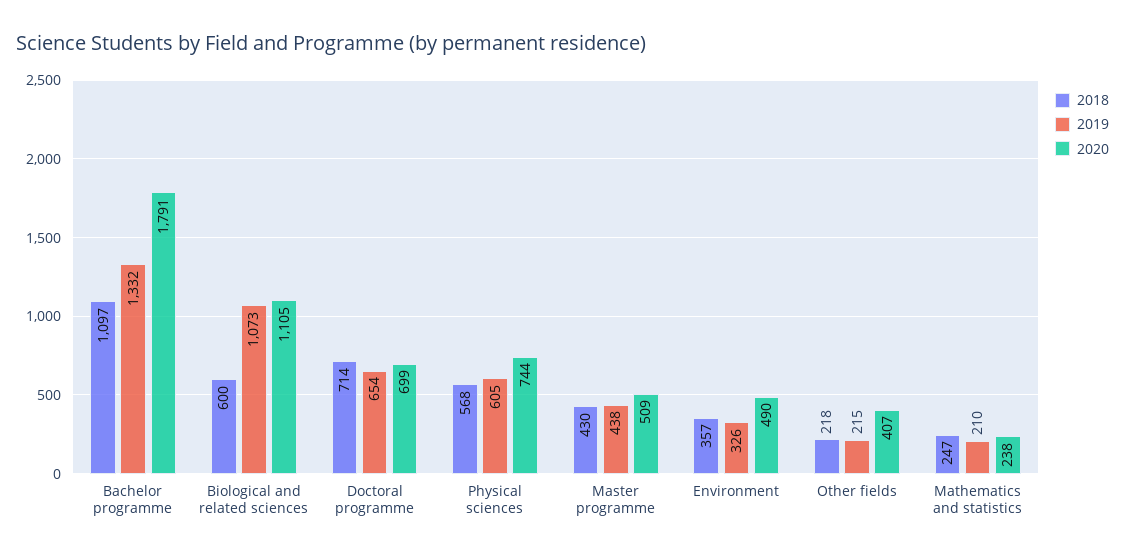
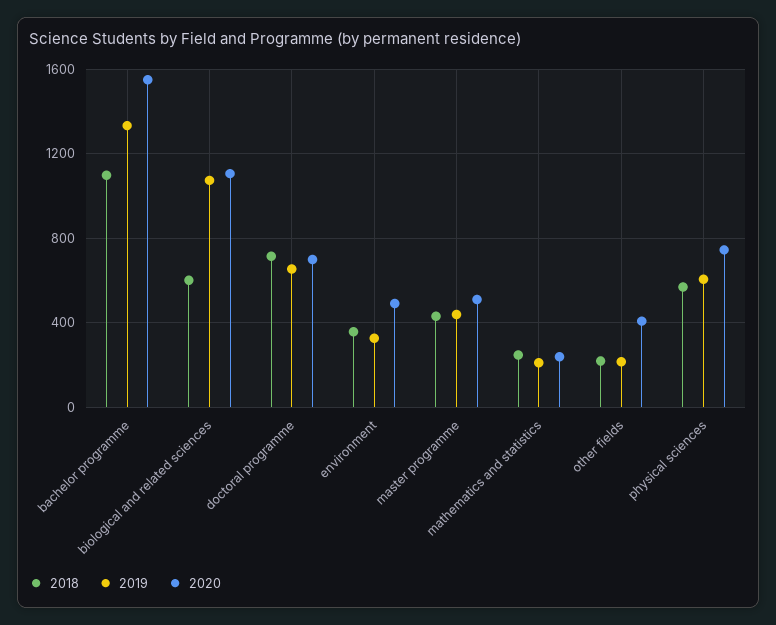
2020, Bachelor programme: 1791 -> 1550

